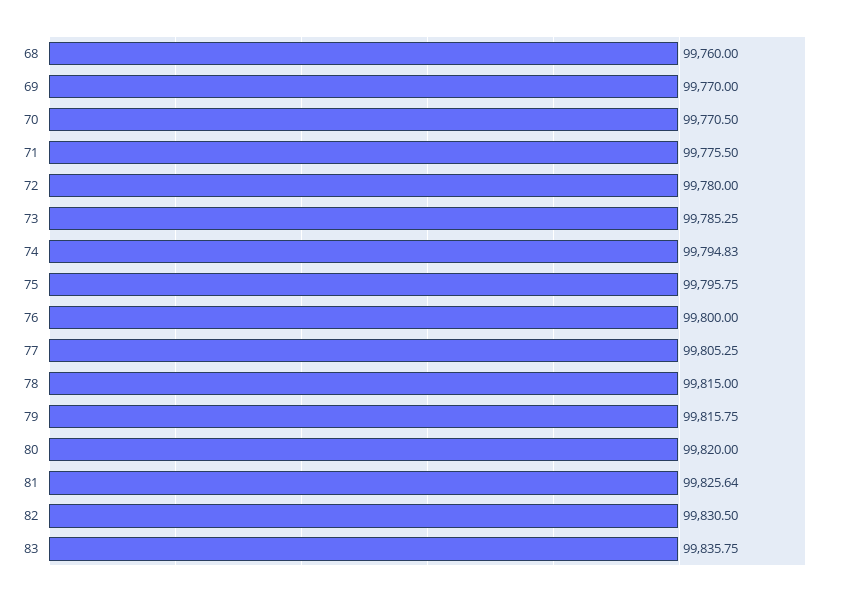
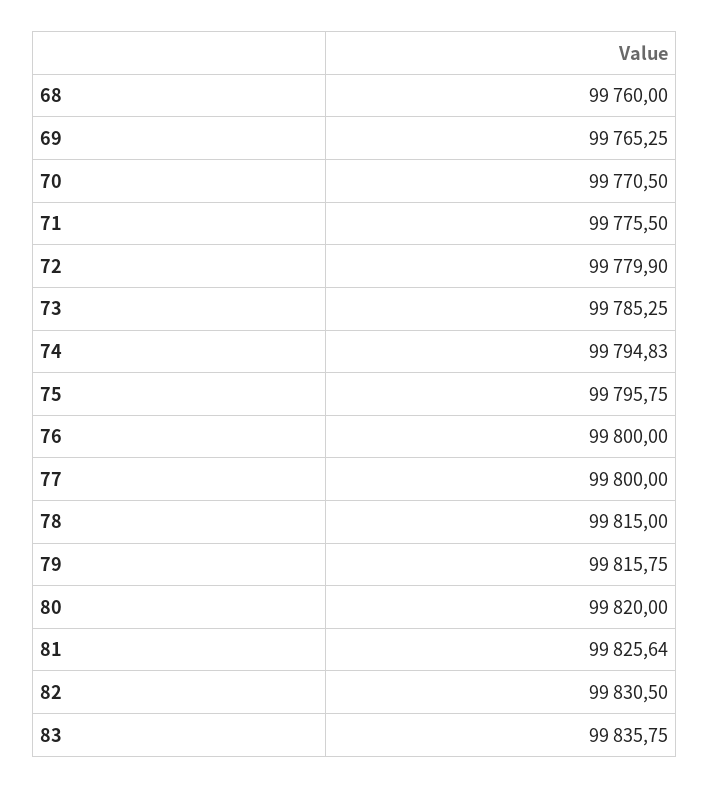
69: 99770 -> 99765.25
72: 99780 -> 99779.9
77: 99805.25 -> 99800

